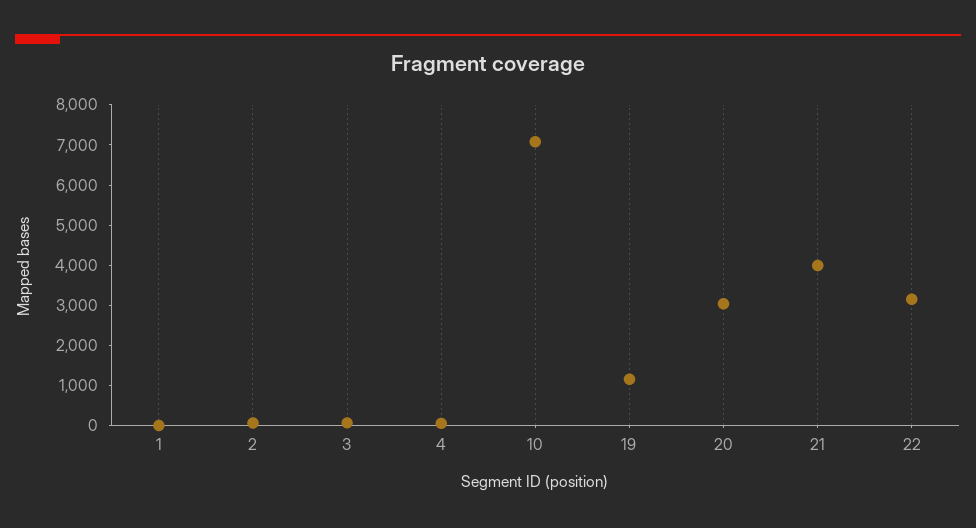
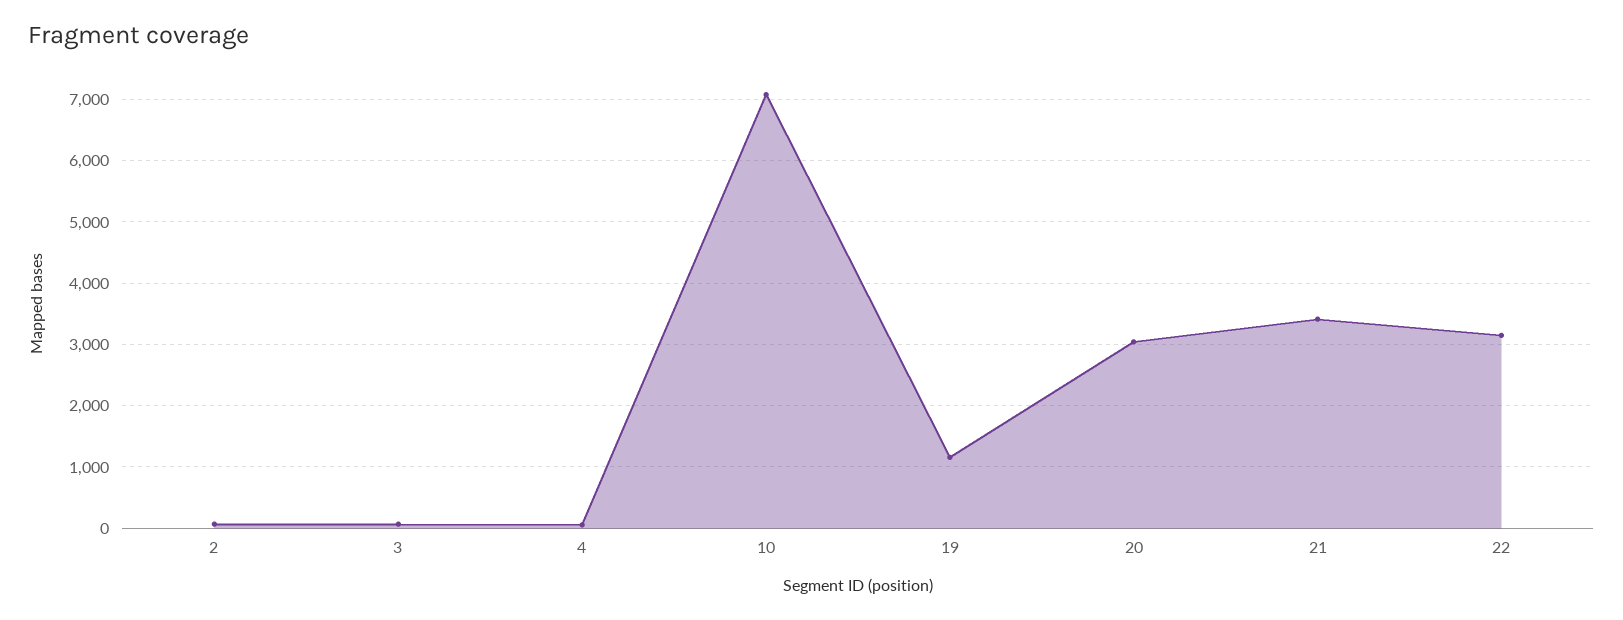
1: 0 -> none
21: 4000 -> 3400

